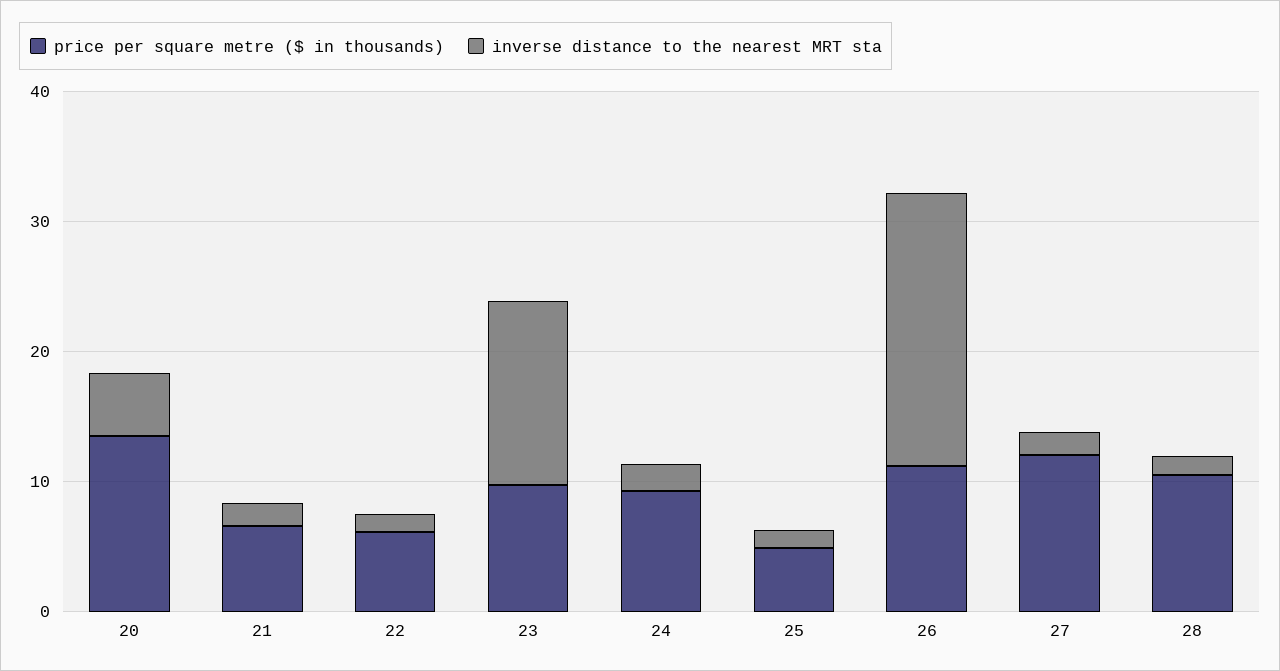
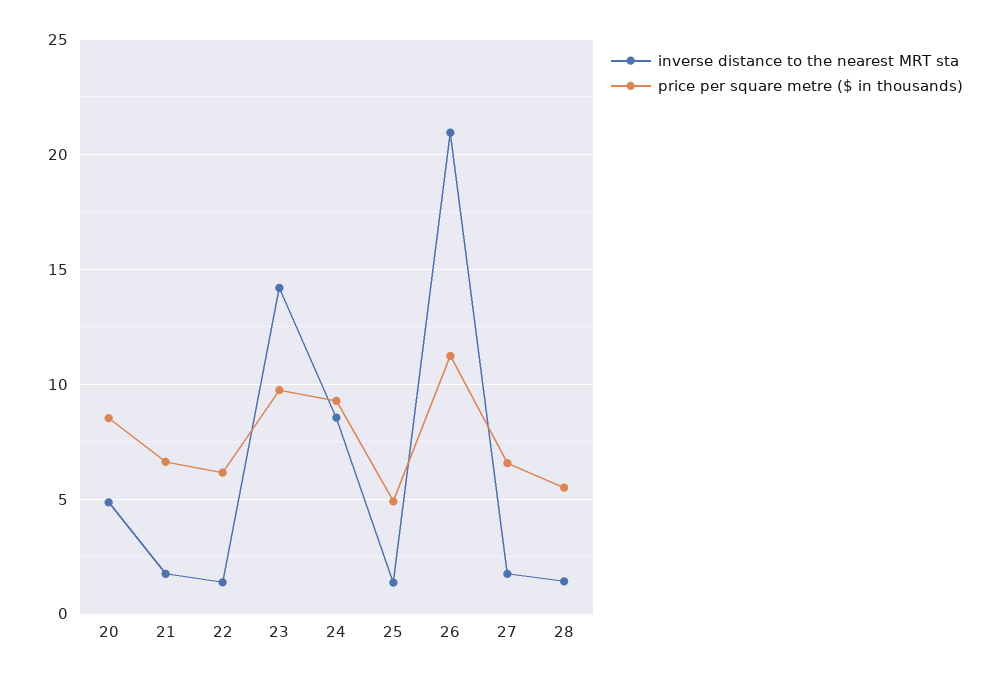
price per square metre ($ in thousands), 20: 14 -> 8.5
inverse distance to the nearest MRT sta, 24: 2 -> 8.5
price per square metre ($ in thousands), 27: 12 -> 6.5
price per square metre ($ in thousands), 28: 10 -> 5.5

